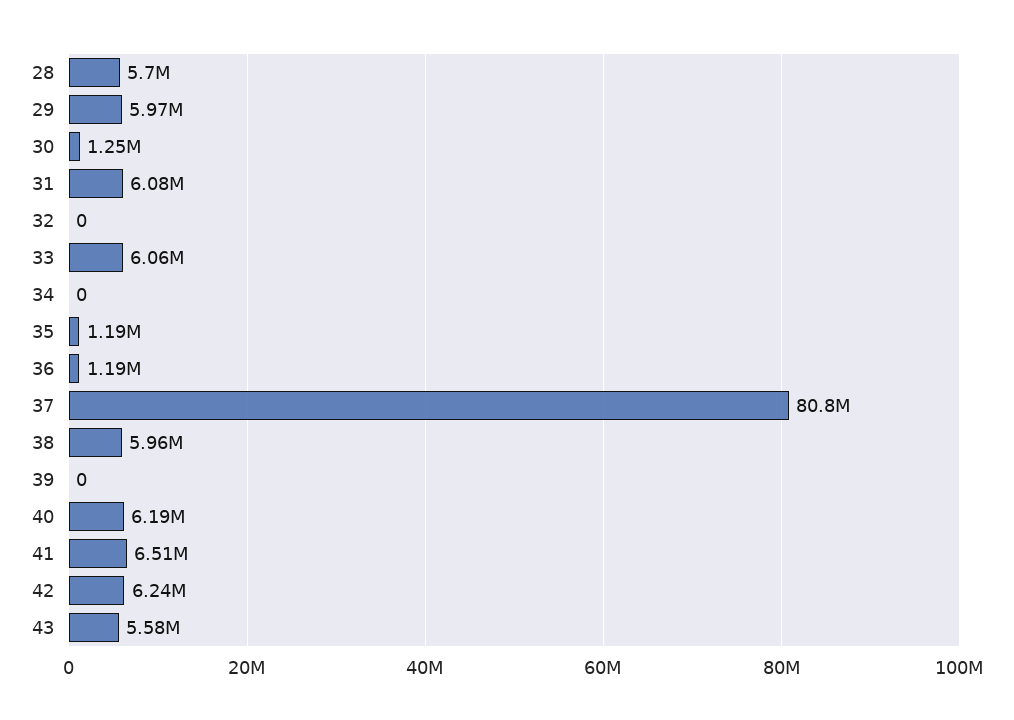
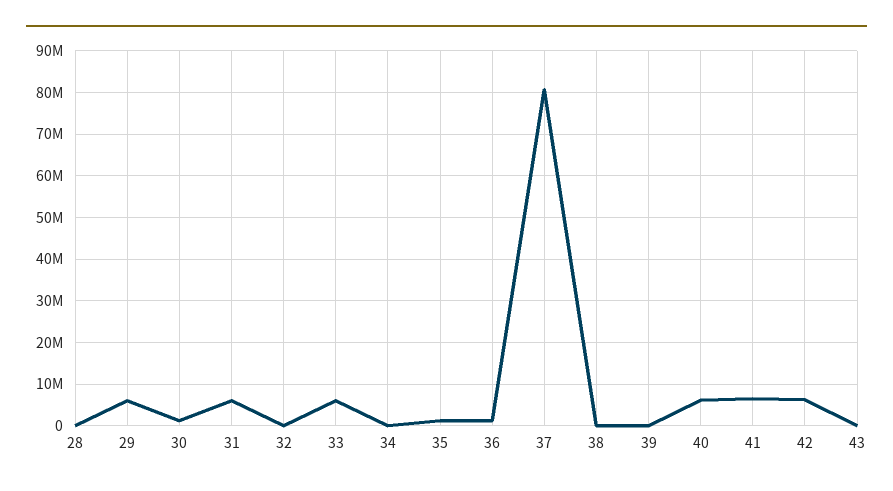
28: 5700000 -> 0
38: 5960000 -> 0
43: 5580000 -> 0

